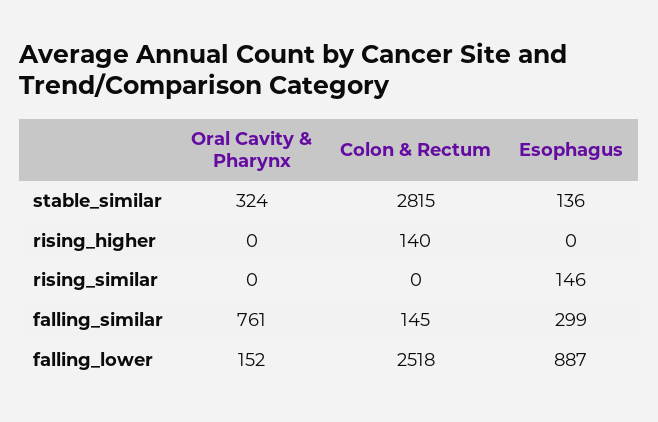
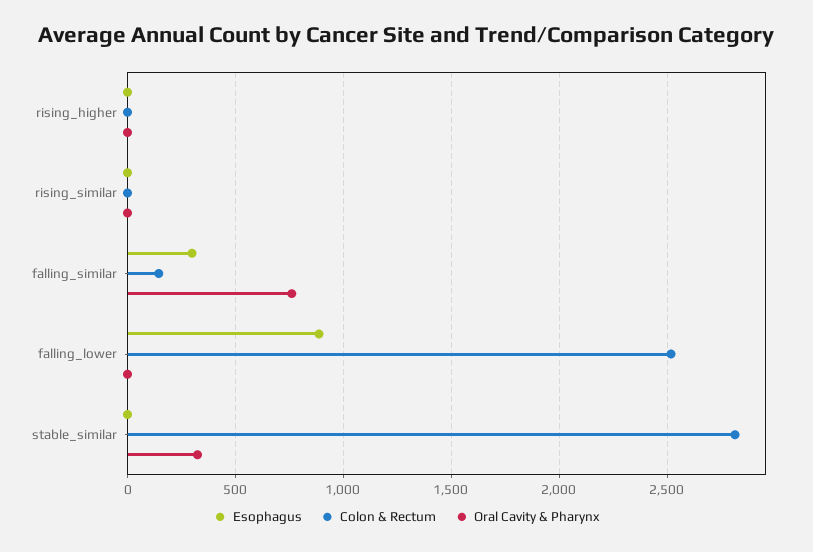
Esophagus, stable_similar: 136 -> 0
Colon & Rectum, rising_higher: 140 -> 0
Esophagus, rising_similar: 146 -> 0
Oral Cavity & Pharynx, falling_lower: 152 -> 0

